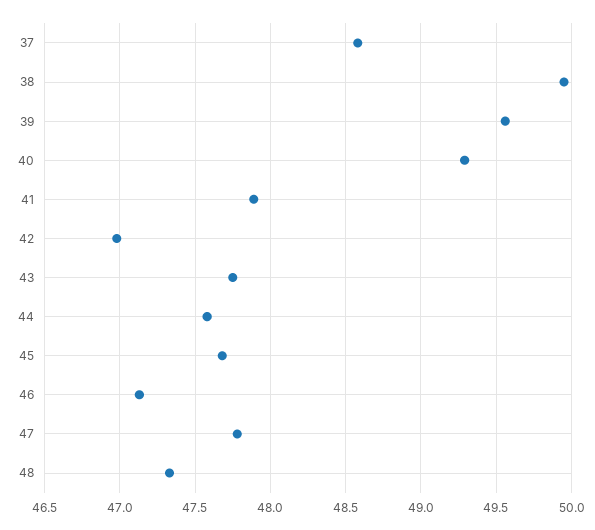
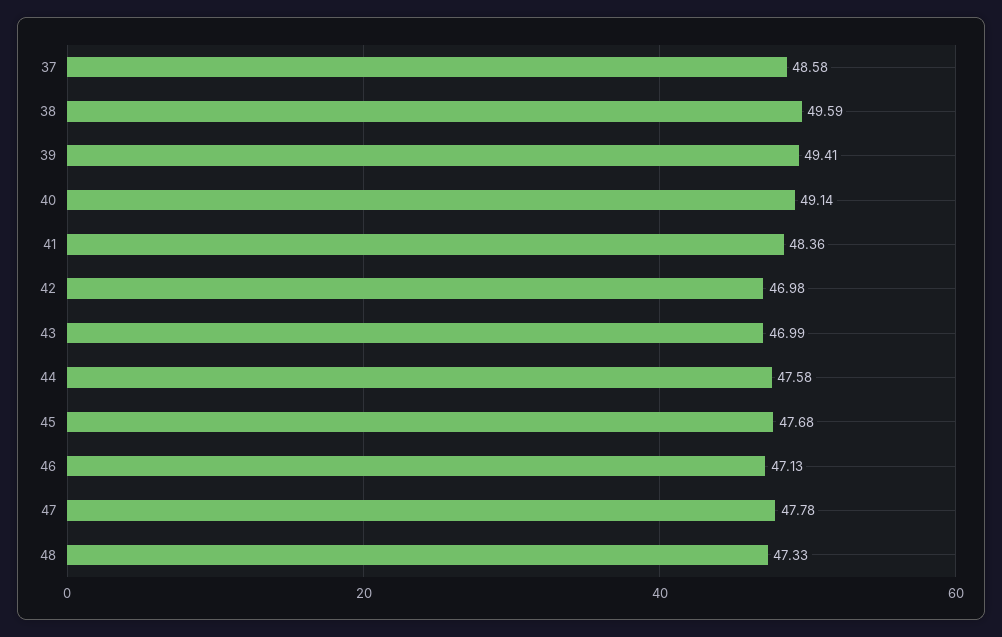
38: 49.95 -> 49.59
39: 49.55 -> 49.41
40: 49.3 -> 49.14
41: 47.9 -> 48.36
43: 47.75 -> 46.99

